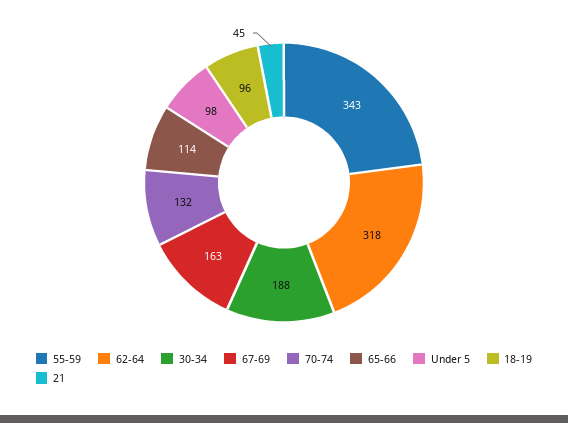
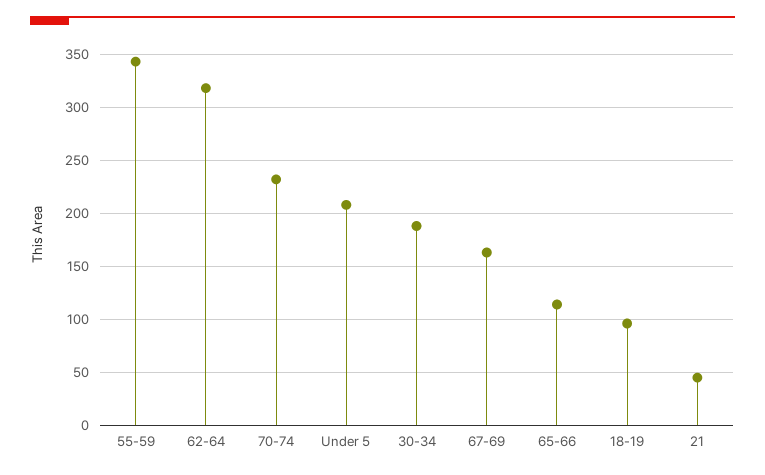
70-74: 132 -> 230
Under 5: 98 -> 210

